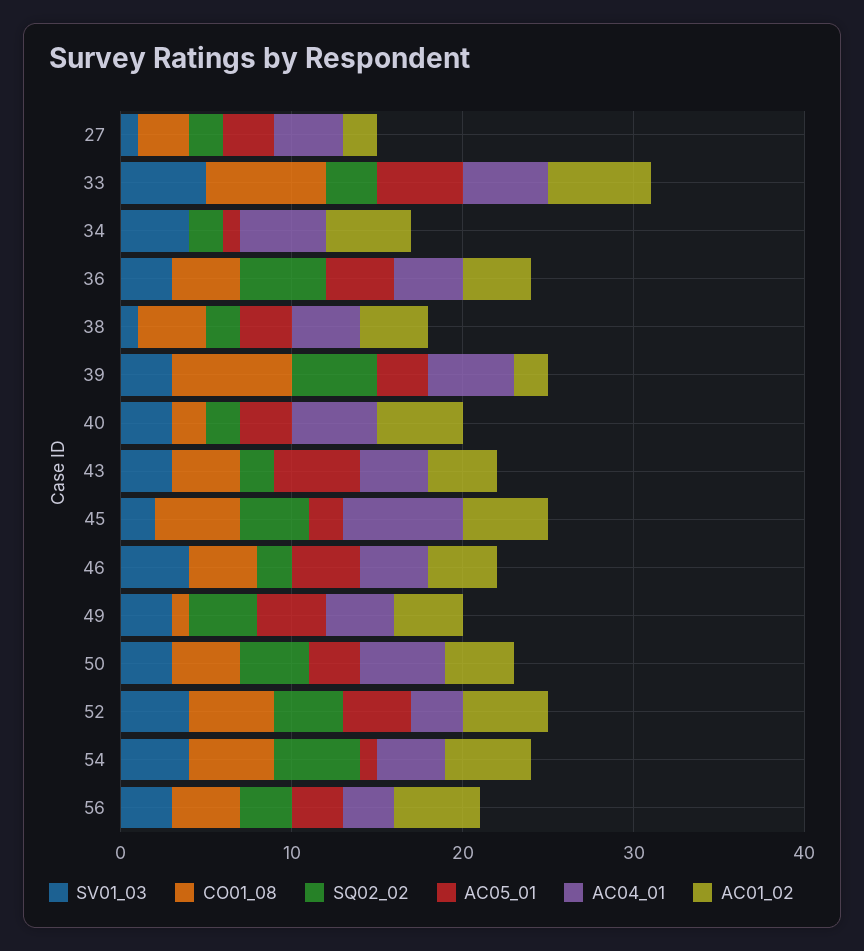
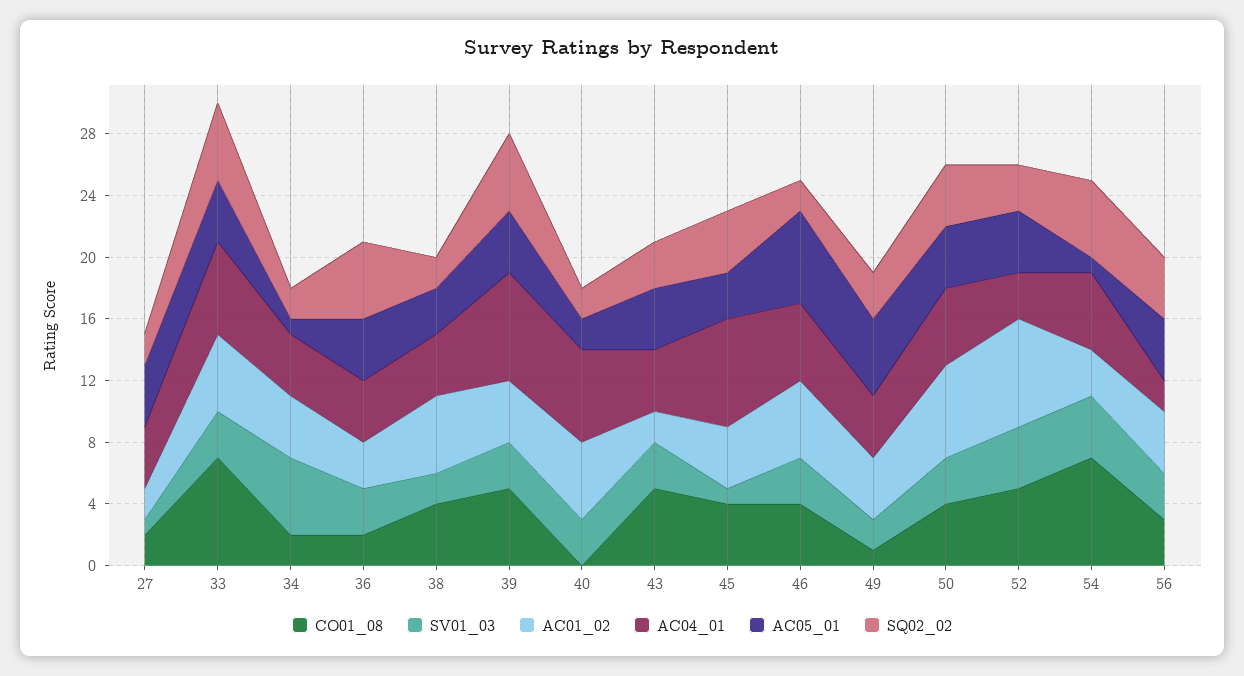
CO01_08, 27: 3 -> 2
AC05_01, 27: 3 -> 4
SV01_03, 33: 5 -> 3
SQ02_02, 33: 3 -> 5
AC05_01, 33: 5 -> 4
AC04_01, 33: 5 -> 6
AC01_02, 33: 6 -> 5
SV01_03, 34: 4 -> 5
CO01_08, 34: 0 -> 2
AC04_01, 34: 5 -> 4
AC01_02, 34: 5 -> 4
CO01_08, 36: 4 -> 2
AC01_02, 36: 4 -> 3
SV01_03, 38: 1 -> 2
AC01_02, 38: 4 -> 5
CO01_08, 39: 7 -> 5
AC05_01, 39: 3 -> 4
AC04_01, 39: 5 -> 7
AC01_02, 39: 2 -> 4
CO01_08, 40: 2 -> 0
AC05_01, 40: 3 -> 2
AC04_01, 40: 5 -> 6
CO01_08, 43: 4 -> 5
SQ02_02, 43: 2 -> 3
AC05_01, 43: 5 -> 4
AC01_02, 43: 4 -> 2
SV01_03, 45: 2 -> 1
CO01_08, 45: 5 -> 4
AC05_01, 45: 2 -> 3
AC01_02, 45: 5 -> 4
SV01_03, 46: 4 -> 3
AC05_01, 46: 4 -> 6
AC04_01, 46: 4 -> 5
AC01_02, 46: 4 -> 5
SV01_03, 49: 3 -> 2
SQ02_02, 49: 4 -> 3
AC05_01, 49: 4 -> 5
AC05_01, 50: 3 -> 4
AC01_02, 50: 4 -> 6
SQ02_02, 52: 4 -> 3
AC01_02, 52: 5 -> 7
CO01_08, 54: 5 -> 7
AC04_01, 54: 4 -> 5
AC01_02, 54: 5 -> 3
CO01_08, 56: 4 -> 3
SQ02_02, 56: 3 -> 4
AC05_01, 56: 3 -> 4
AC04_01, 56: 3 -> 2
AC01_02, 56: 5 -> 4

